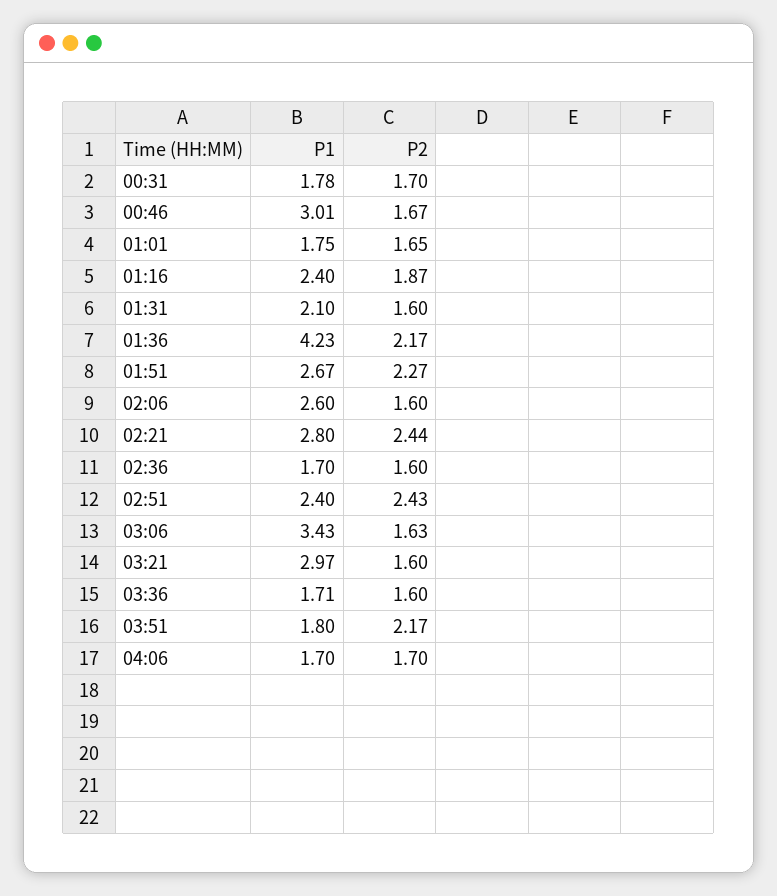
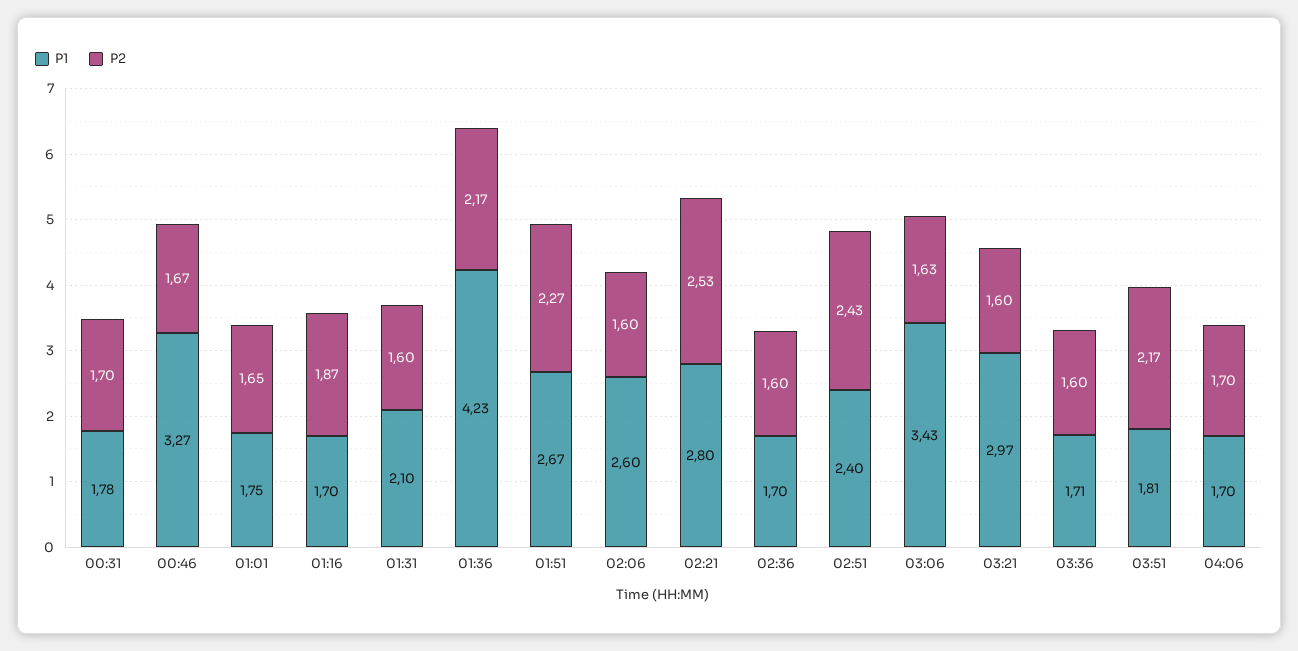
P1, 00:46: 3.01 -> 3.27
P1, 01:16: 2.4 -> 1.7
P2, 02:21: 2.44 -> 2.53
P1, 03:51: 1.8 -> 1.81

